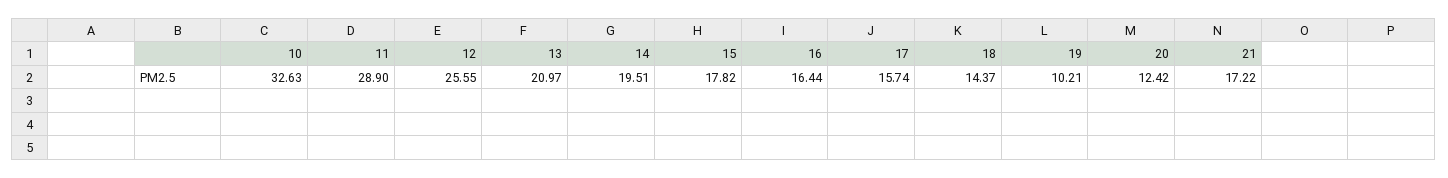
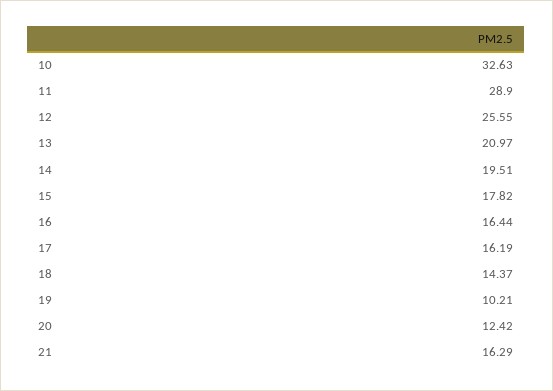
17: 15.74 -> 16.19
21: 17.22 -> 16.29

